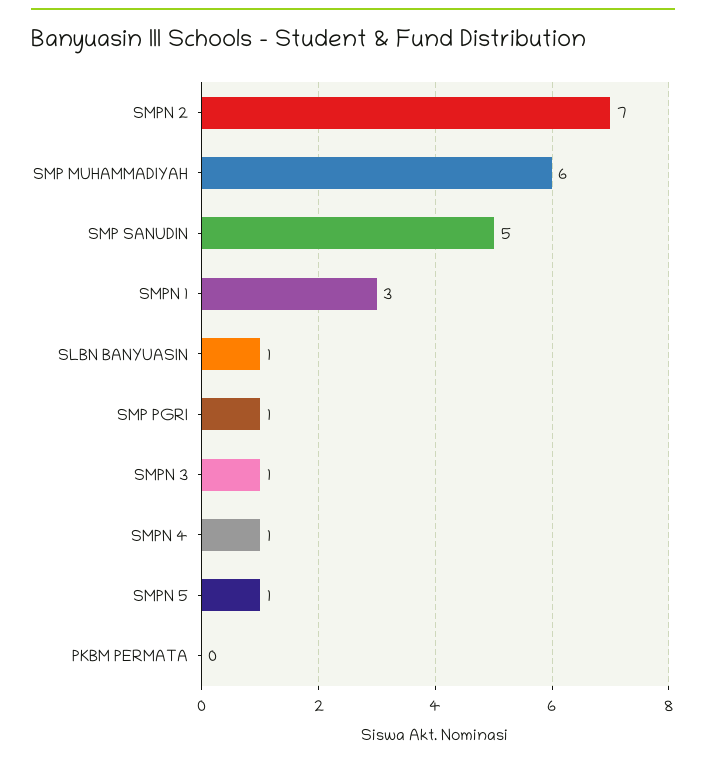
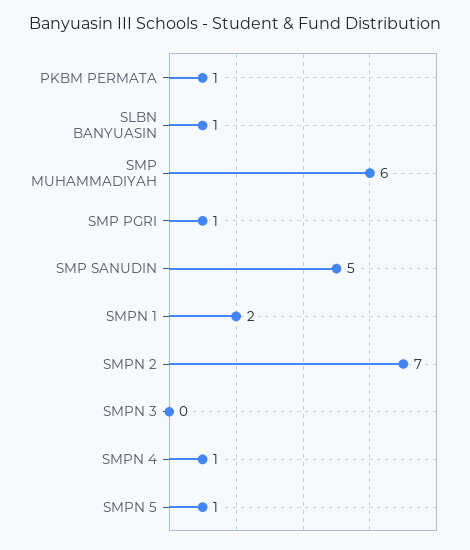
SMPN 1: 3 -> 2
SMPN 3: 1 -> 0
PKBM PERMATA: 0 -> 1

